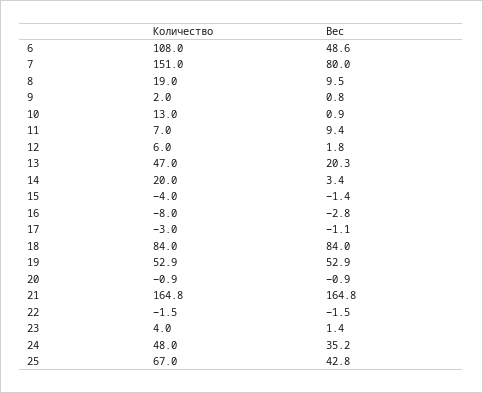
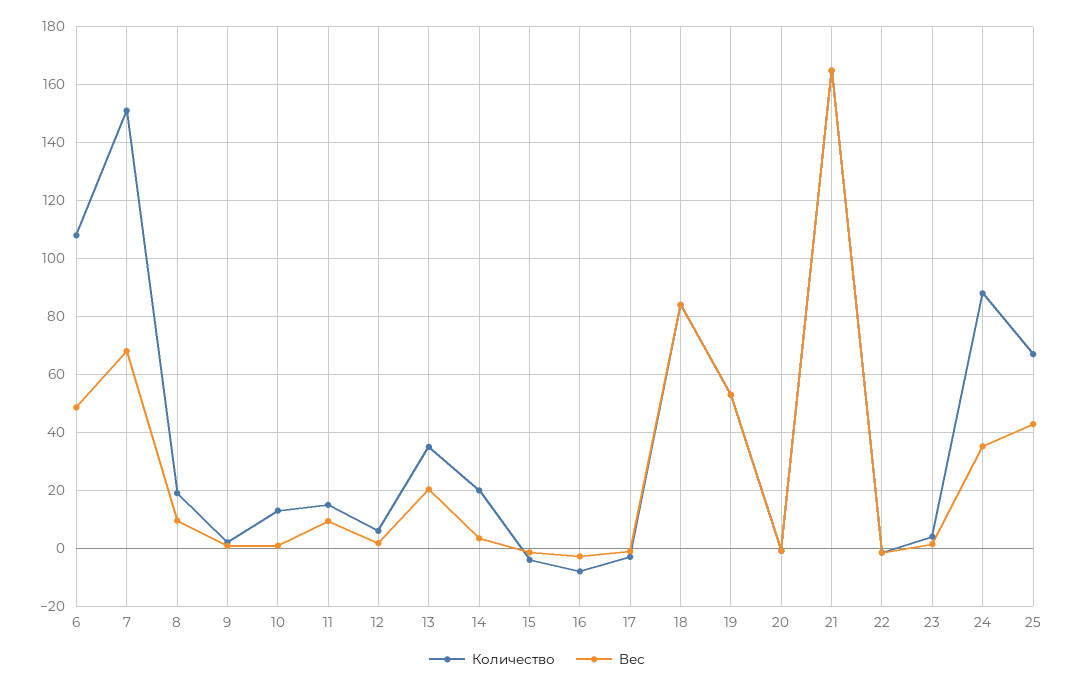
Вес, 7: 80 -> 67.5
Количество, 11: 7 -> 15
Количество, 13: 47 -> 35
Количество, 24: 48 -> 87.5

